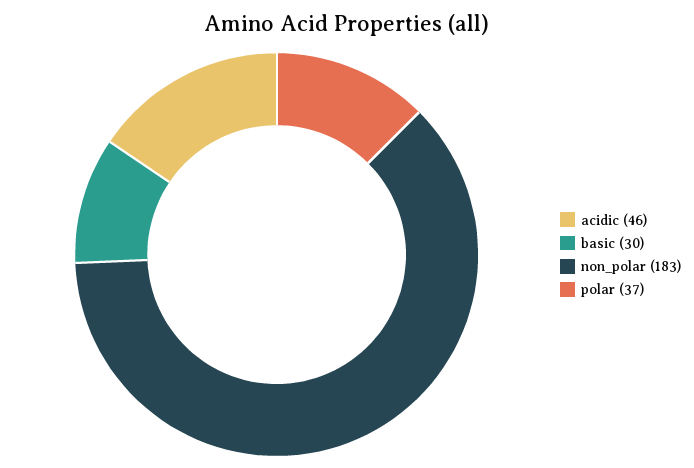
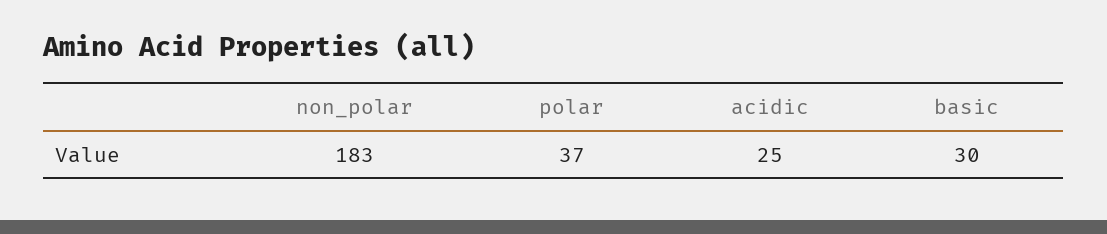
acidic: 46 -> 25

